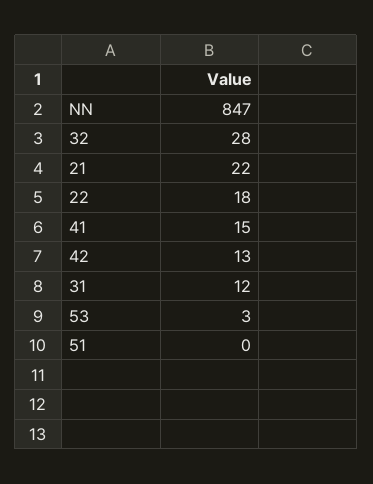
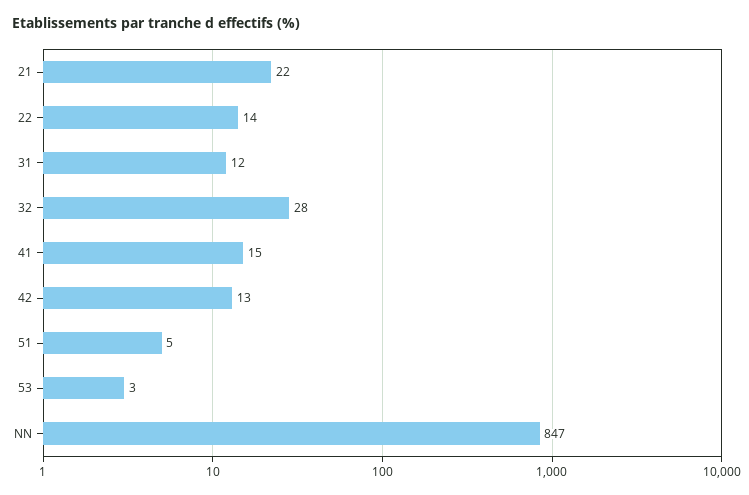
22: 18 -> 14
51: 0 -> 5

